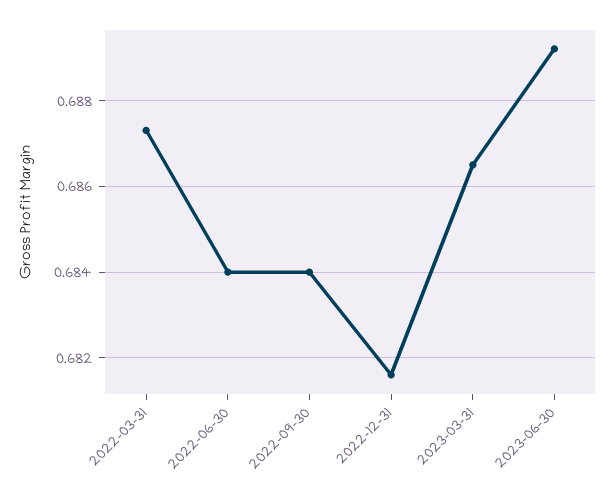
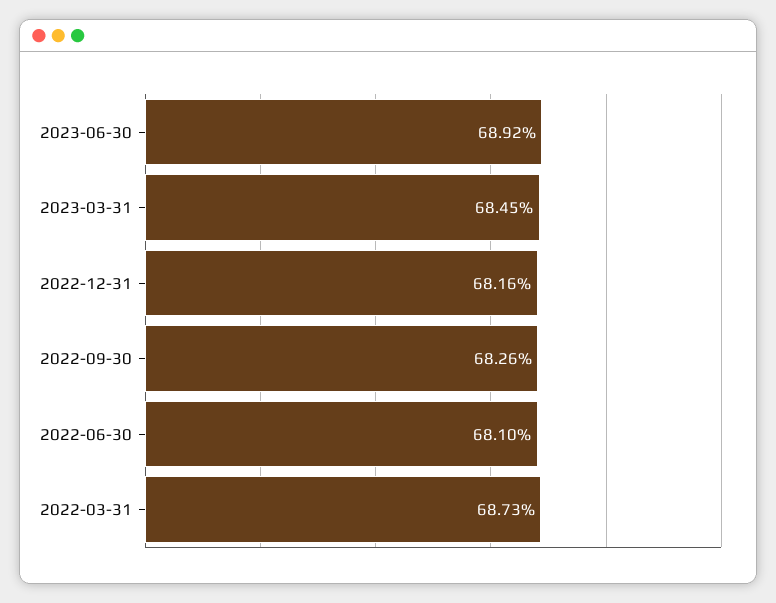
2022-06-30: 0.684 -> 0.681
2022-09-30: 0.684 -> 0.6826
2023-03-31: 0.6865 -> 0.6845

